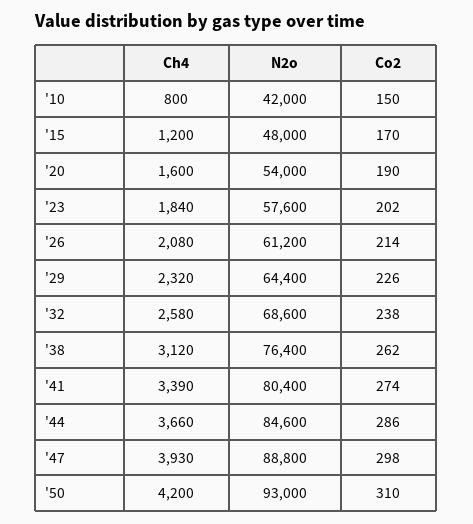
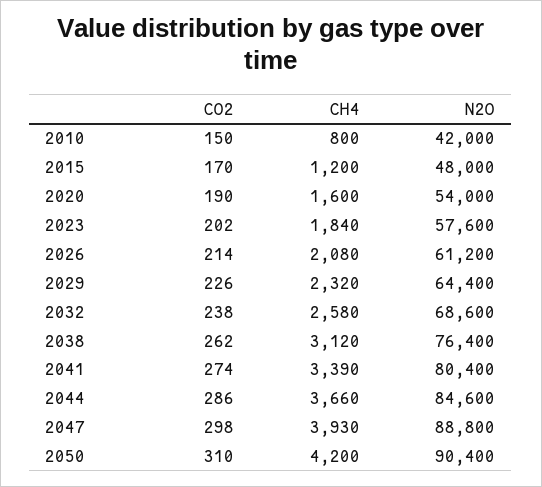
N2o, '50: 93000 -> 90400

